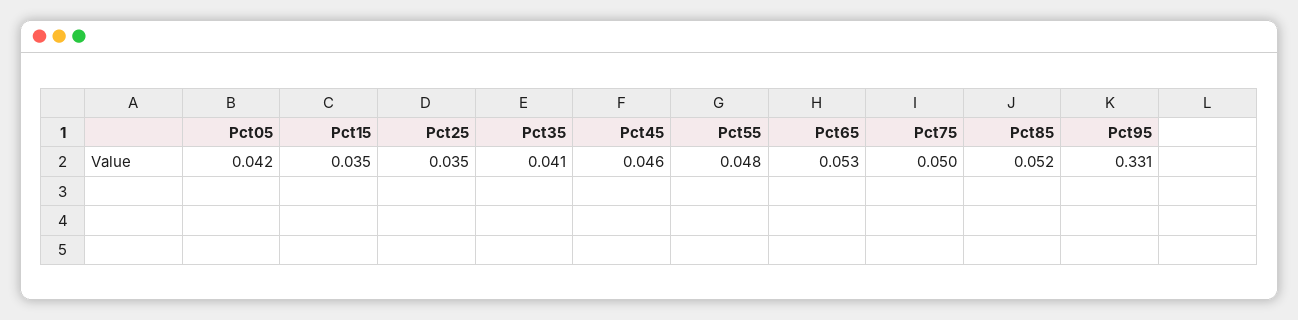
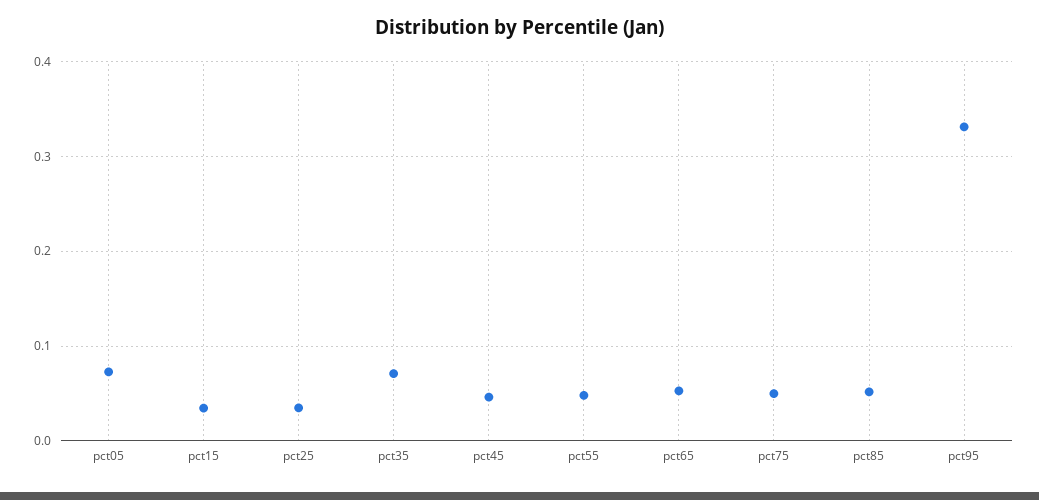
Pct05: 0.042 -> 0.07
Pct35: 0.041 -> 0.07

